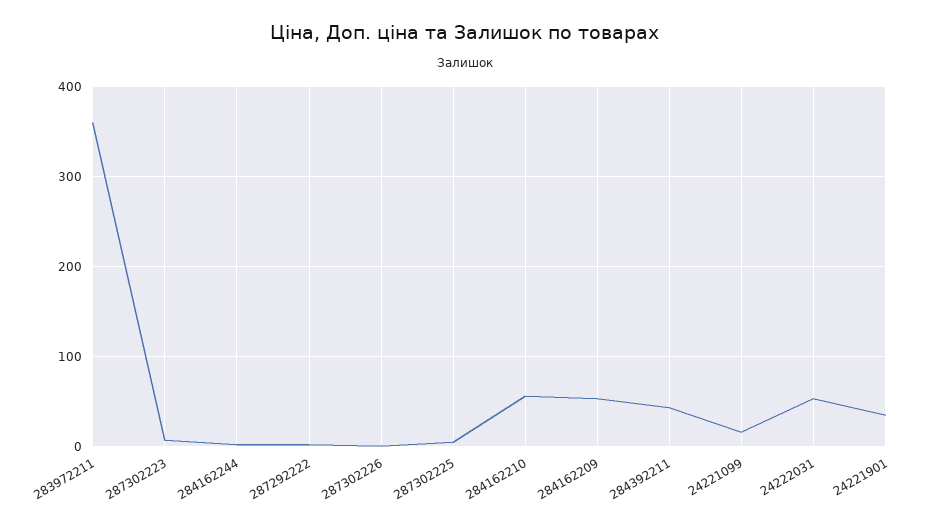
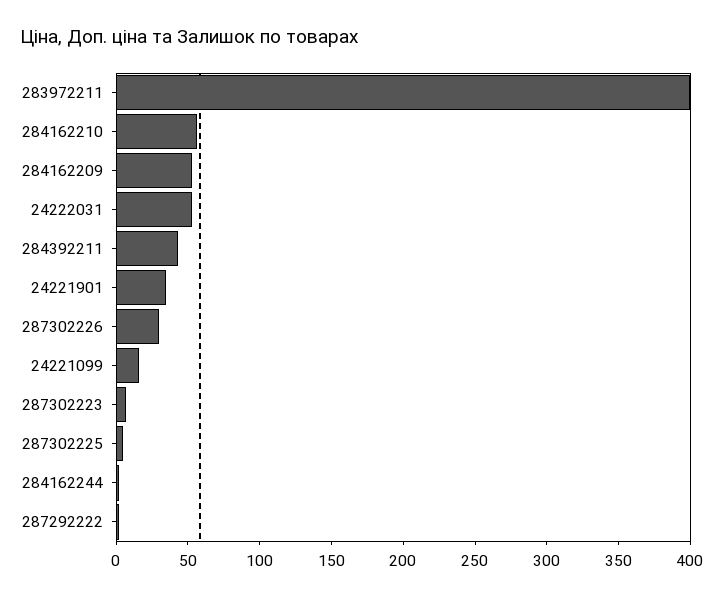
283972211: 360 -> 400
287302226: 0 -> 30

